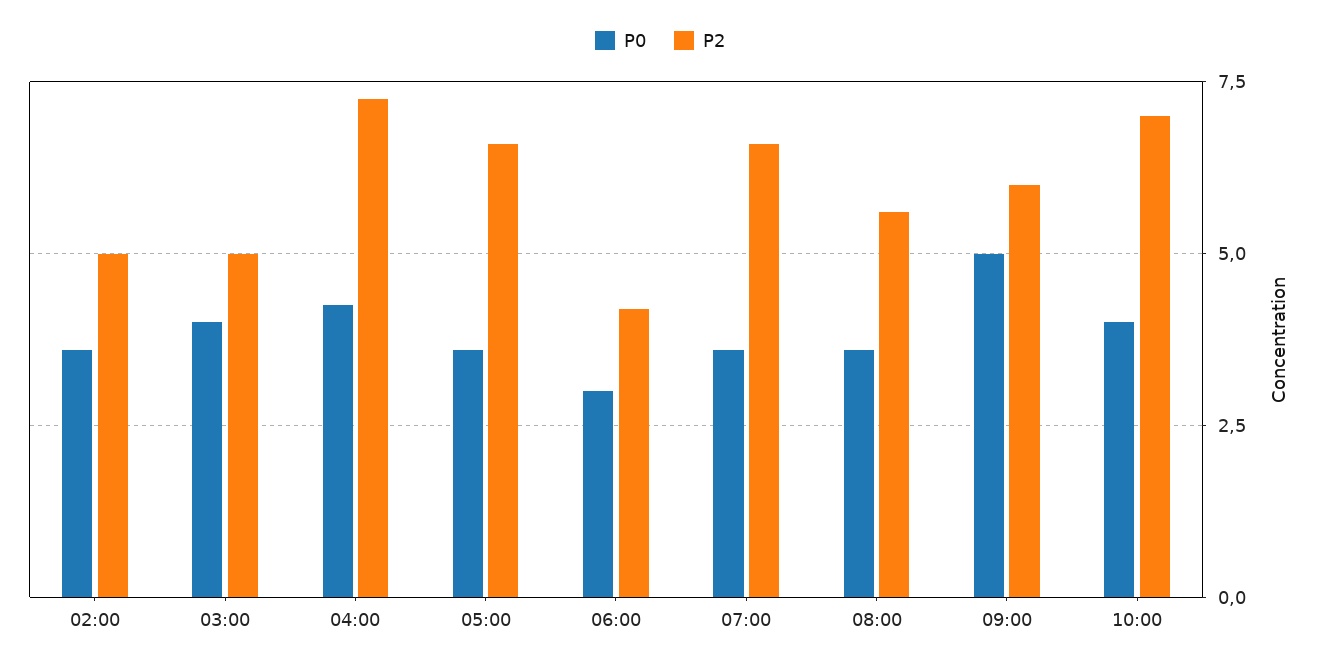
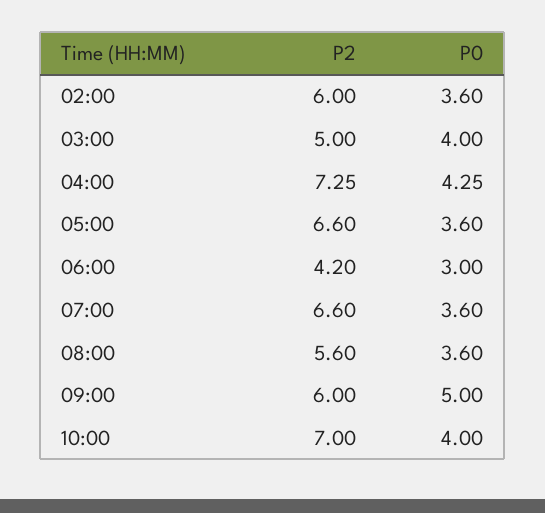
P2, 02:00: 5 -> 6

